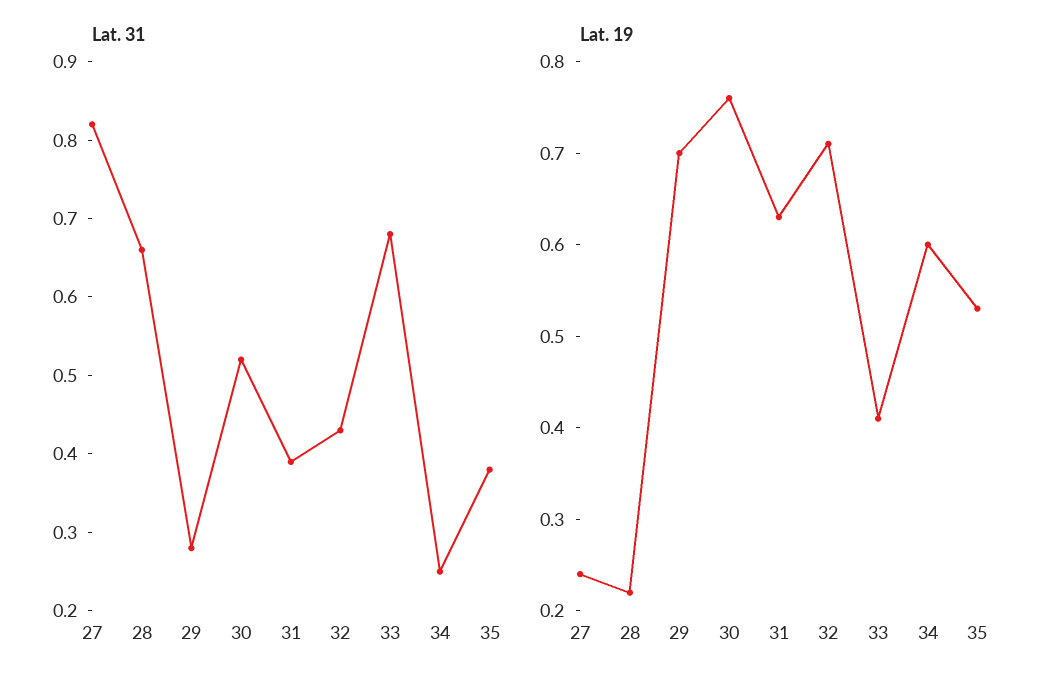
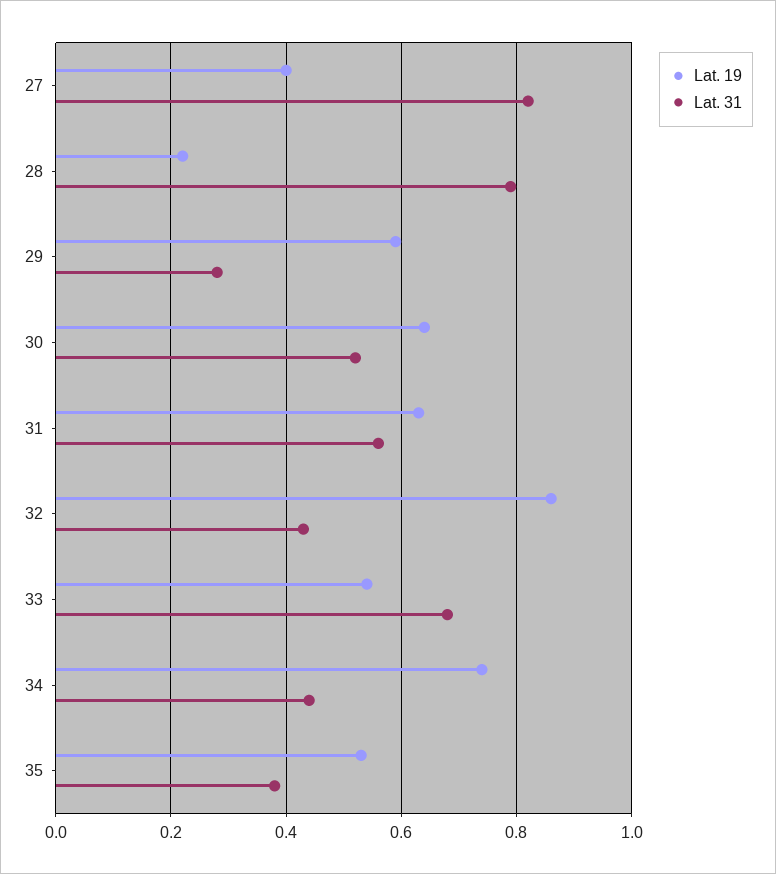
Lat. 31, 28: 0.65 -> 0.8
Lat. 31, 31: 0.4 -> 0.55
Lat. 31, 34: 0.25 -> 0.45
Lat. 19, 27: 0.24 -> 0.4
Lat. 19, 29: 0.7 -> 0.6
Lat. 19, 30: 0.76 -> 0.65
Lat. 19, 32: 0.71 -> 0.85
Lat. 19, 33: 0.41 -> 0.55
Lat. 19, 34: 0.6 -> 0.75

